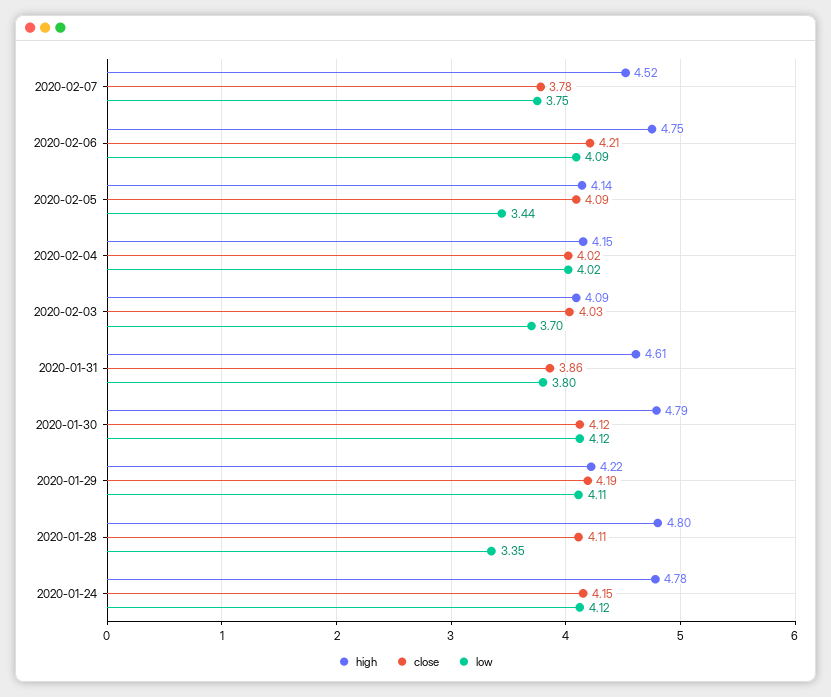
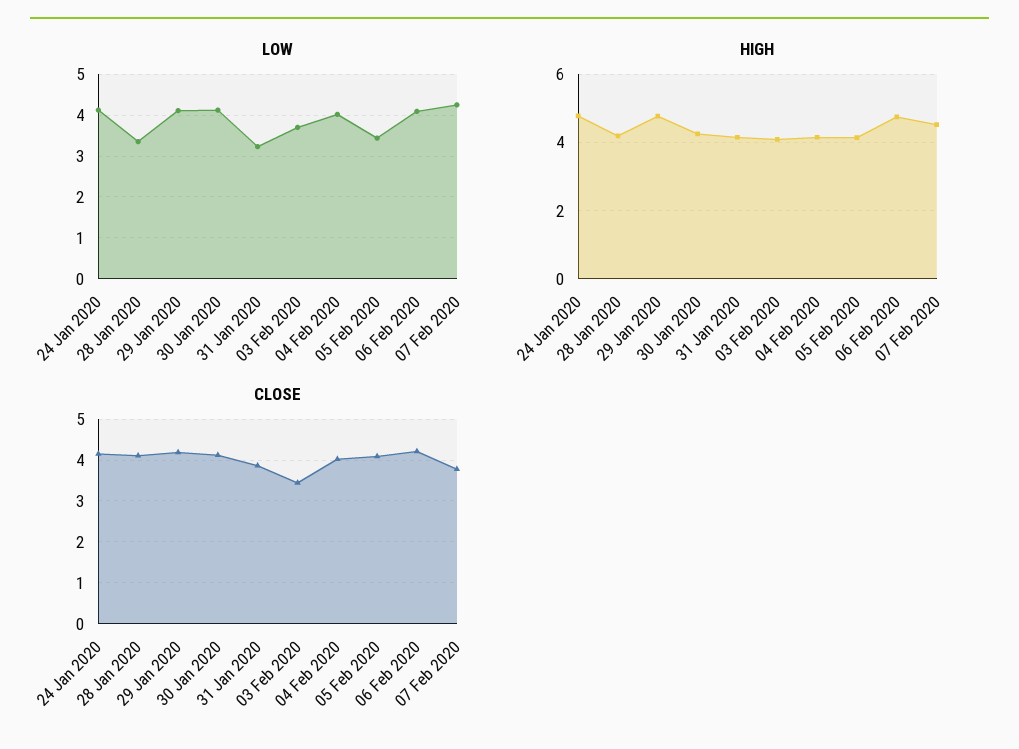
low, 2020-02-07: 3.75 -> 4.2
close, 2020-02-03: 4.03 -> 3.4
high, 2020-01-31: 4.61 -> 4.2
low, 2020-01-31: 3.8 -> 3.2
high, 2020-01-30: 4.79 -> 4.2
high, 2020-01-29: 4.22 -> 4.8
high, 2020-01-28: 4.8 -> 4.2

